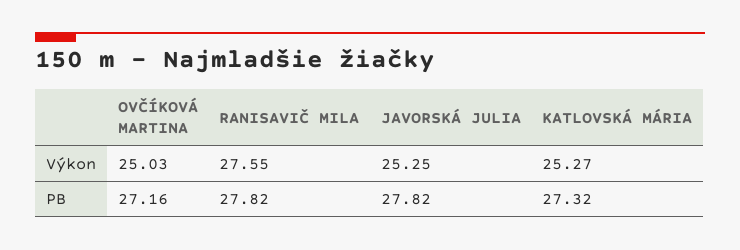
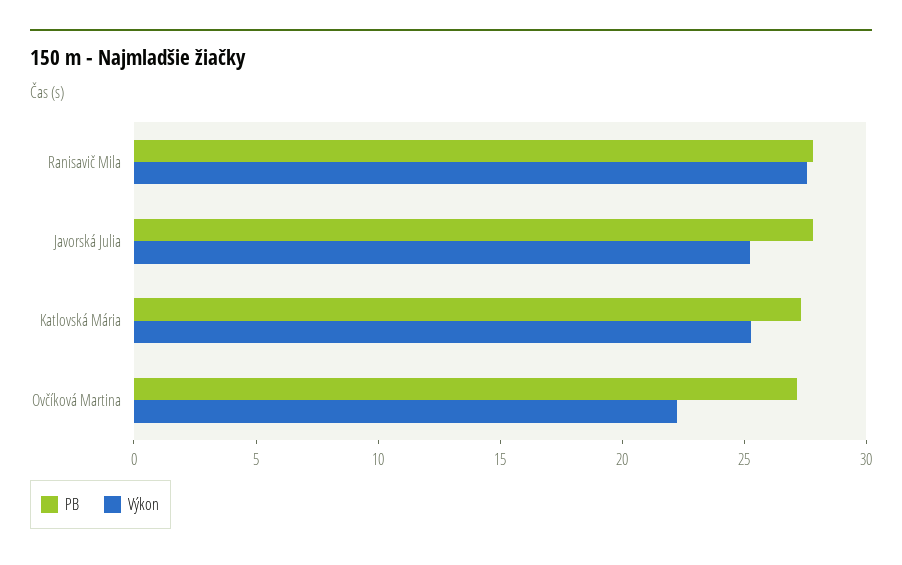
Výkon, OVČÍKOVÁ MARTINA: 25.03 -> 22

